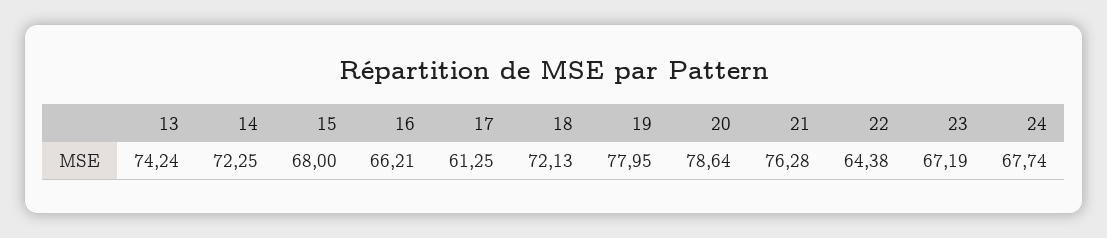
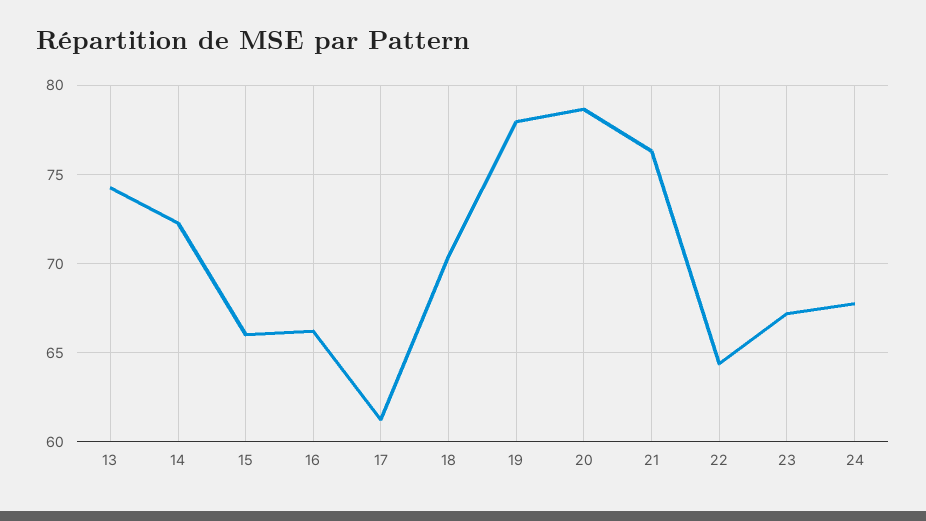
15: 68 -> 66
18: 72.13 -> 70.5

